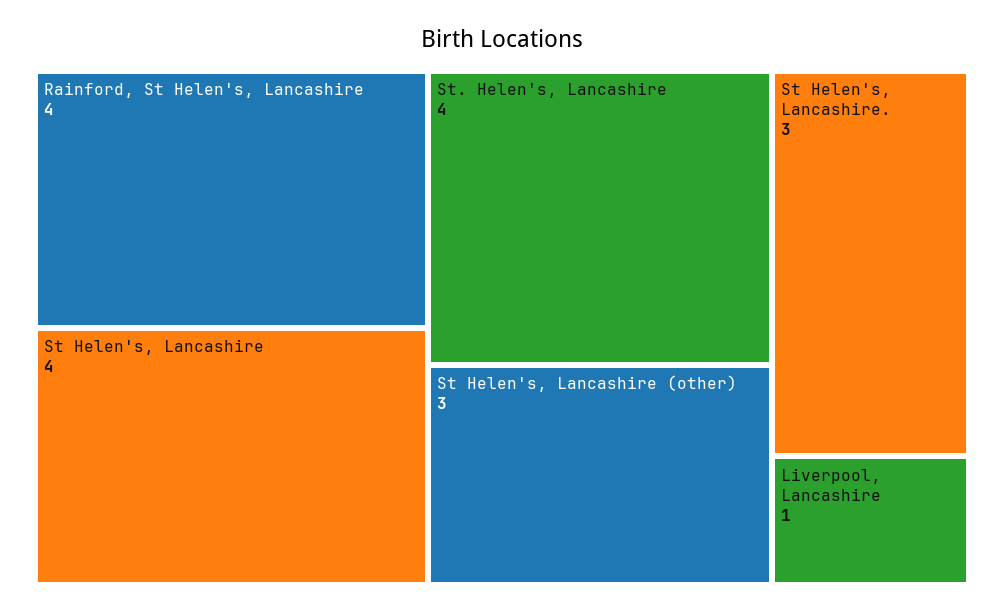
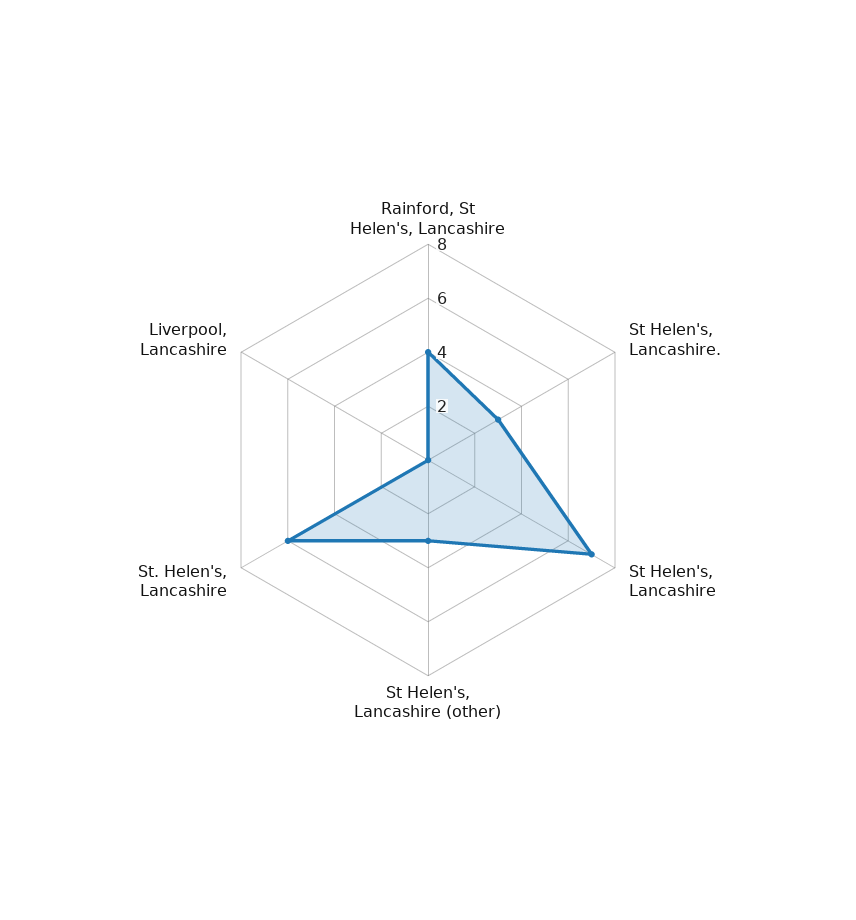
St Helen's, Lancashire: 4 -> 7
St. Helen's, Lancashire: 4 -> 6
Liverpool, Lancashire: 1 -> 0

